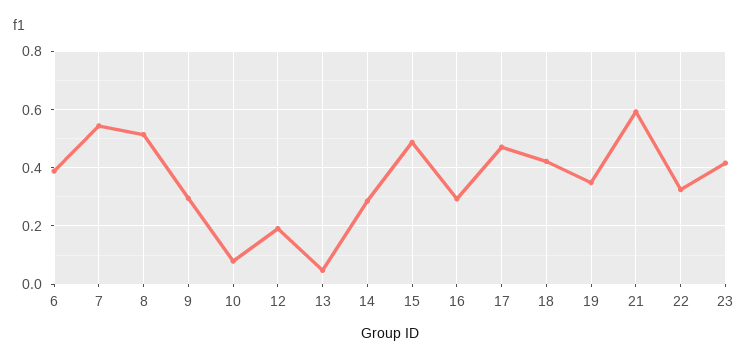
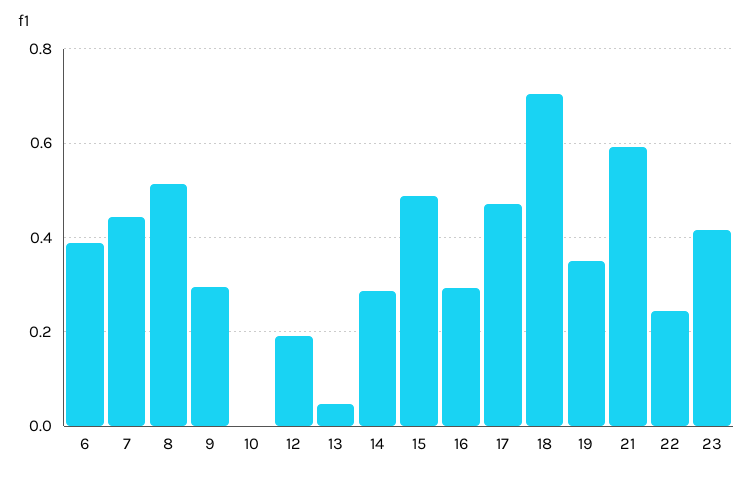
7: 0.55 -> 0.44
10: 0.075 -> 0
18: 0.425 -> 0.7
22: 0.325 -> 0.24

